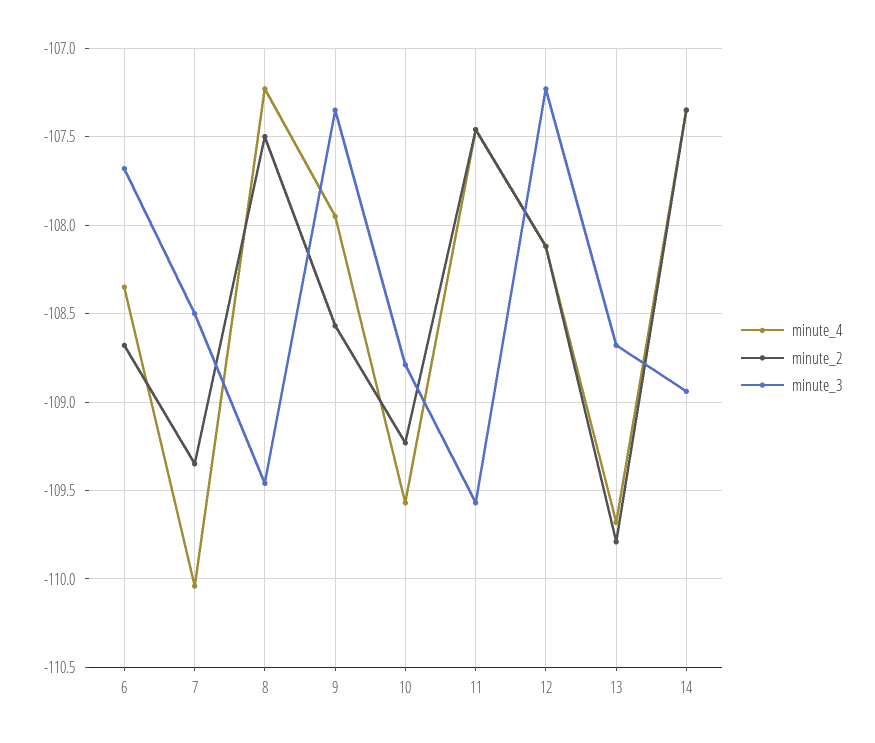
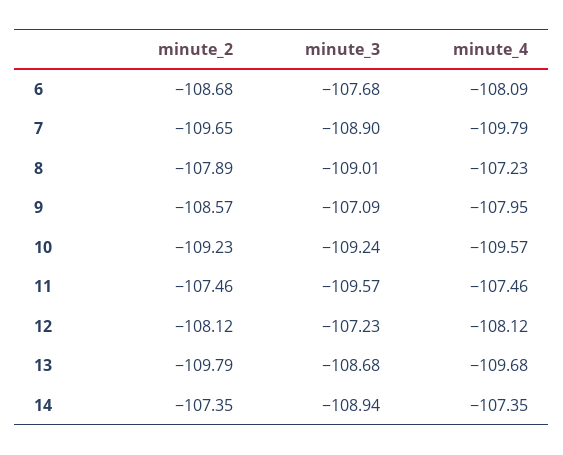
minute_4, 6: -108.35 -> -108.09
minute_4, 7: -110.05 -> -109.79
minute_2, 7: -109.35 -> -109.65
minute_3, 7: -108.5 -> -108.9
minute_2, 8: -107.5 -> -107.89
minute_3, 8: -109.45 -> -109.01
minute_3, 9: -107.35 -> -107.09
minute_3, 10: -108.8 -> -109.24

